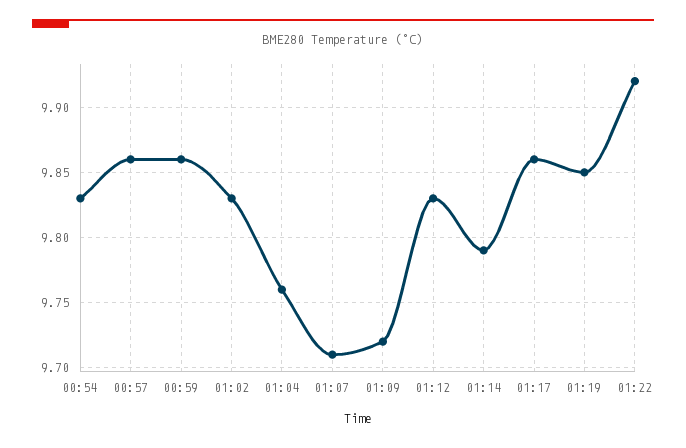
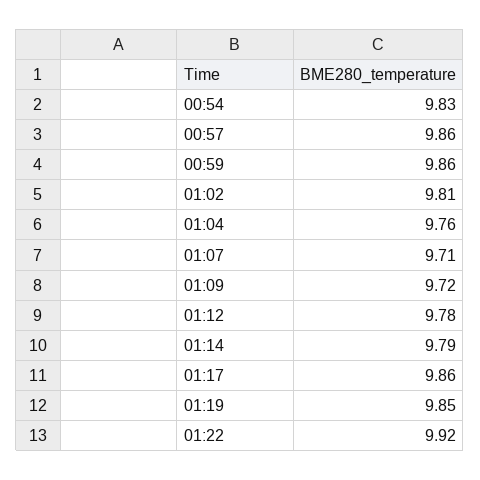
01:02: 9.83 -> 9.81
01:12: 9.83 -> 9.78

